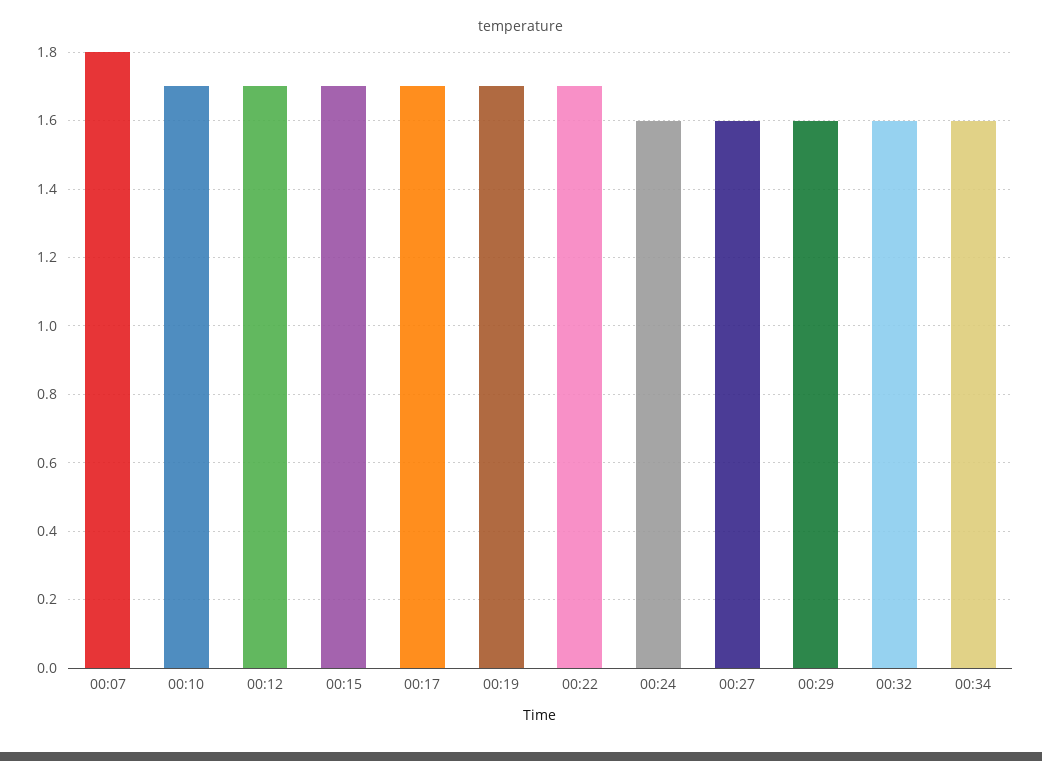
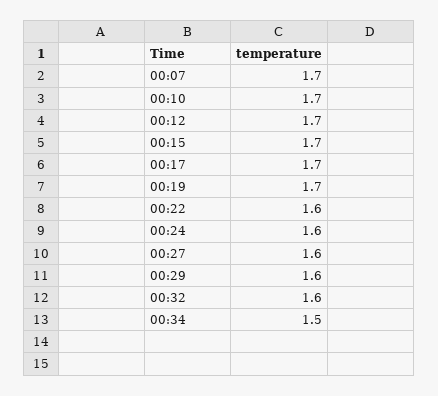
00:07: 1.8 -> 1.7
00:22: 1.7 -> 1.6
00:34: 1.6 -> 1.5

